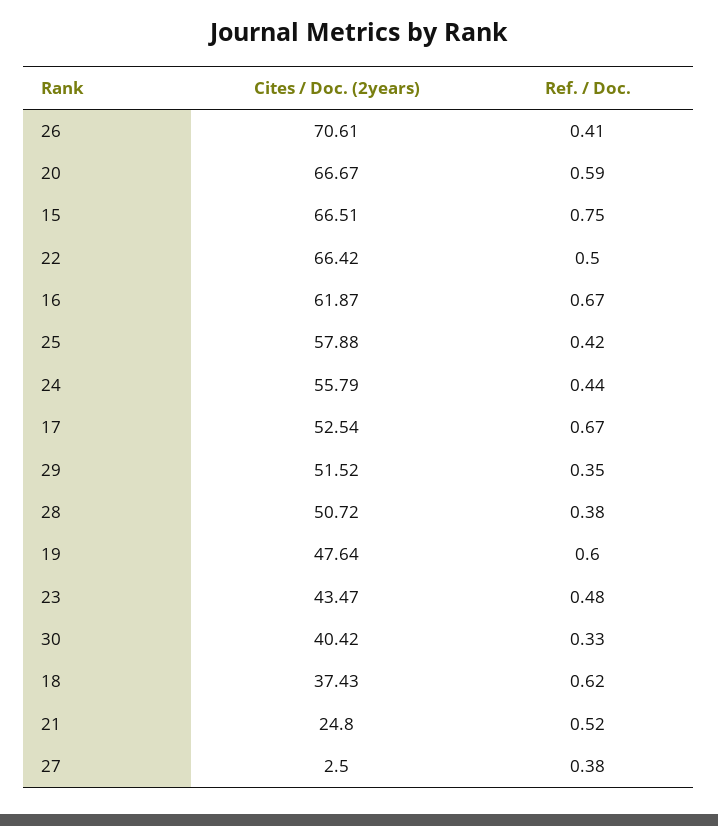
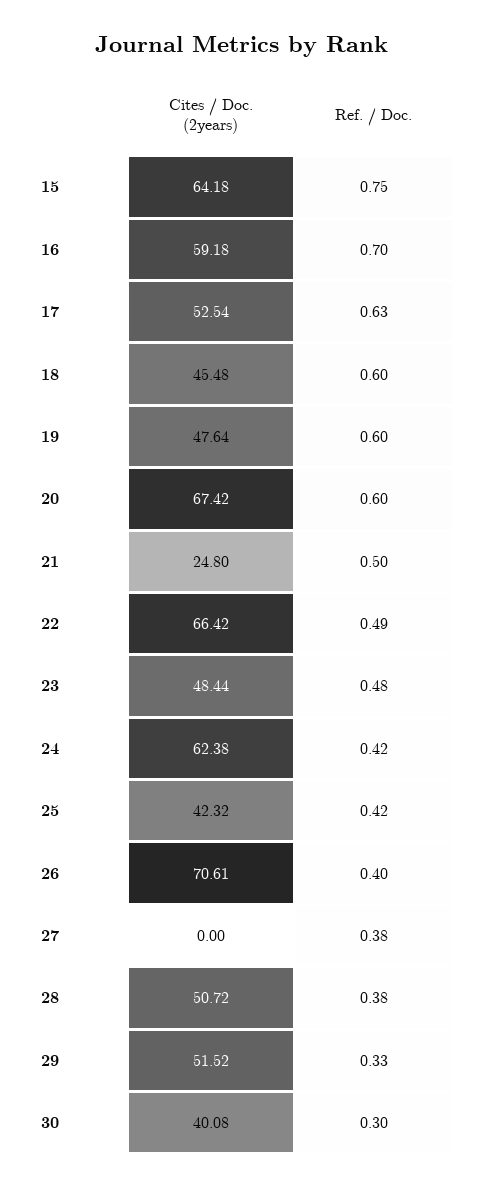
Ref. / Doc., 26: 0.41 -> 0.4
Cites / Doc. (2years), 20: 66.67 -> 67.42
Ref. / Doc., 20: 0.59 -> 0.6
Cites / Doc. (2years), 15: 66.51 -> 64.18
Ref. / Doc., 22: 0.5 -> 0.49
Cites / Doc. (2years), 16: 61.87 -> 59.18
Ref. / Doc., 16: 0.67 -> 0.7
Cites / Doc. (2years), 25: 57.88 -> 42.32
Cites / Doc. (2years), 24: 55.79 -> 62.38
Ref. / Doc., 24: 0.44 -> 0.42
Ref. / Doc., 17: 0.67 -> 0.63
Ref. / Doc., 29: 0.35 -> 0.33
Cites / Doc. (2years), 23: 43.47 -> 48.44
Cites / Doc. (2years), 30: 40.42 -> 40.08
Ref. / Doc., 30: 0.33 -> 0.3
Cites / Doc. (2years), 18: 37.43 -> 45.48
Ref. / Doc., 18: 0.62 -> 0.6
Ref. / Doc., 21: 0.52 -> 0.5
Cites / Doc. (2years), 27: 2.5 -> 0

